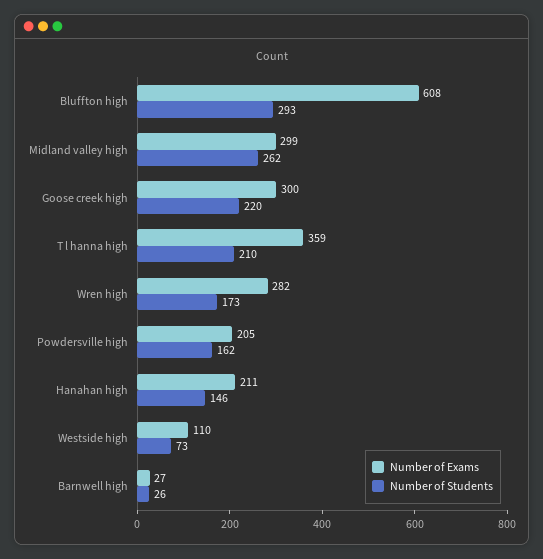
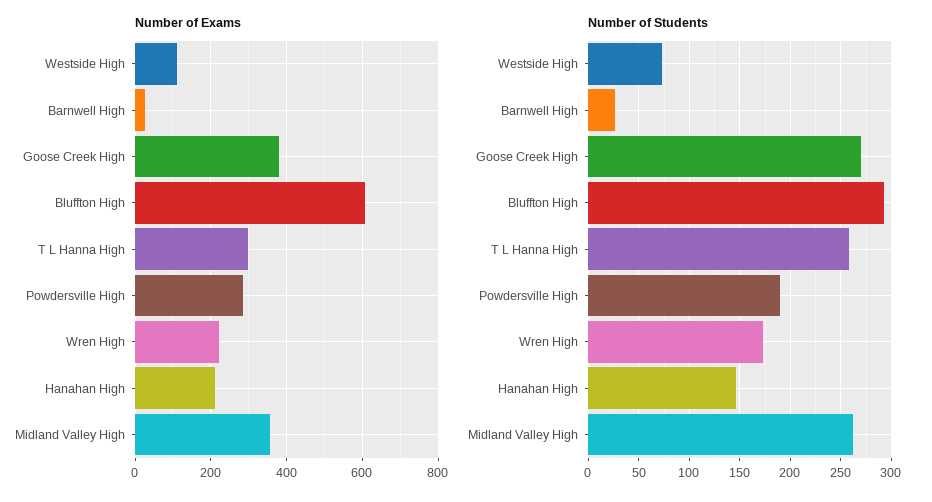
Number of Exams, Midland valley high: 299 -> 360
Number of Exams, Goose creek high: 300 -> 380
Number of Students, Goose creek high: 220 -> 270
Number of Exams, T l hanna high: 359 -> 300
Number of Students, T l hanna high: 210 -> 260
Number of Exams, Wren high: 282 -> 220
Number of Exams, Powdersville high: 205 -> 280
Number of Students, Powdersville high: 162 -> 190

